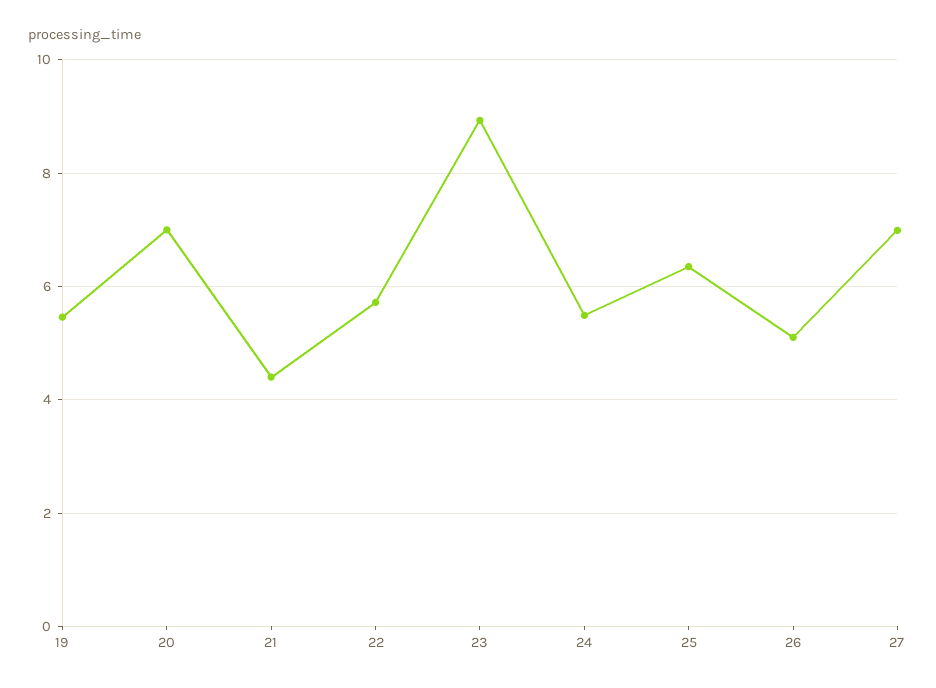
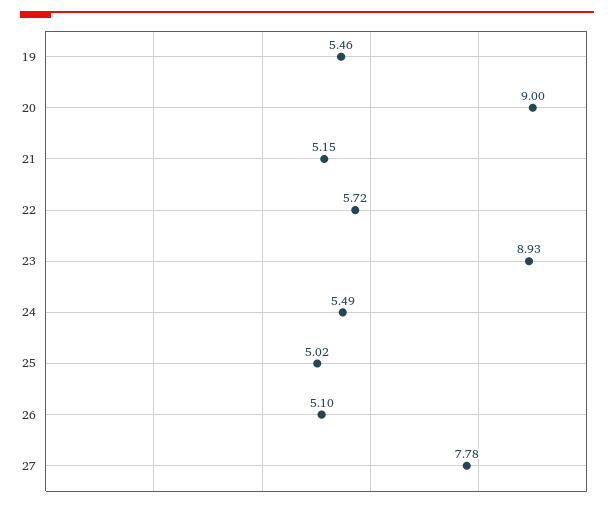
20: 7 -> 9
21: 4.4 -> 5.15
25: 6.4 -> 5.02
27: 7 -> 7.78

